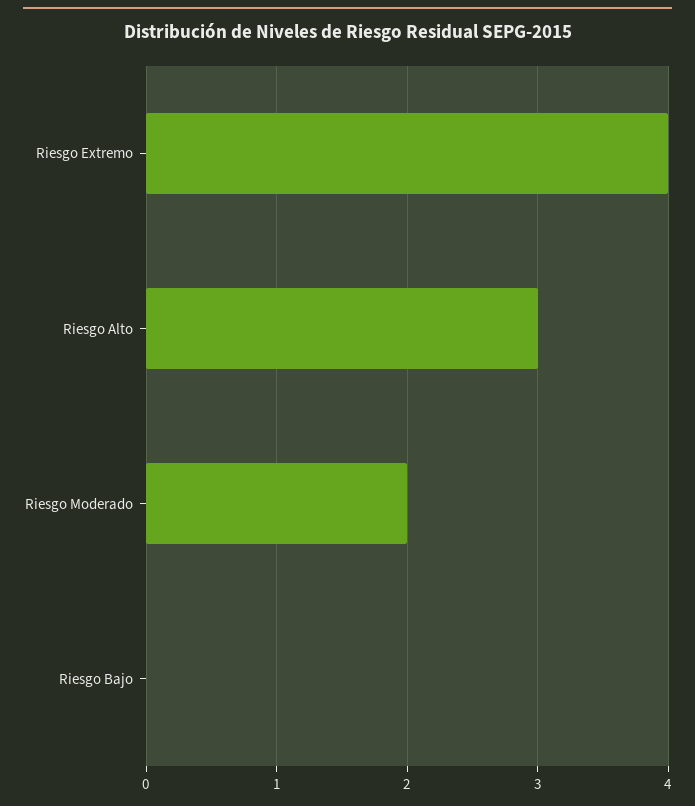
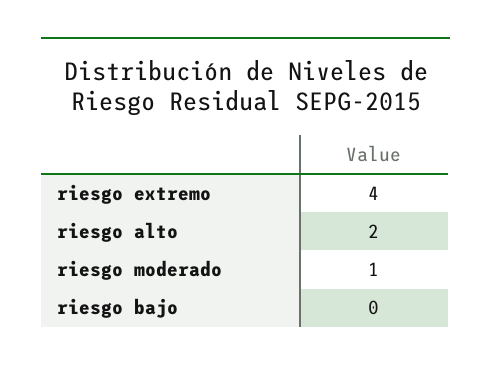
Riesgo Alto: 3 -> 2
Riesgo Moderado: 2 -> 1

